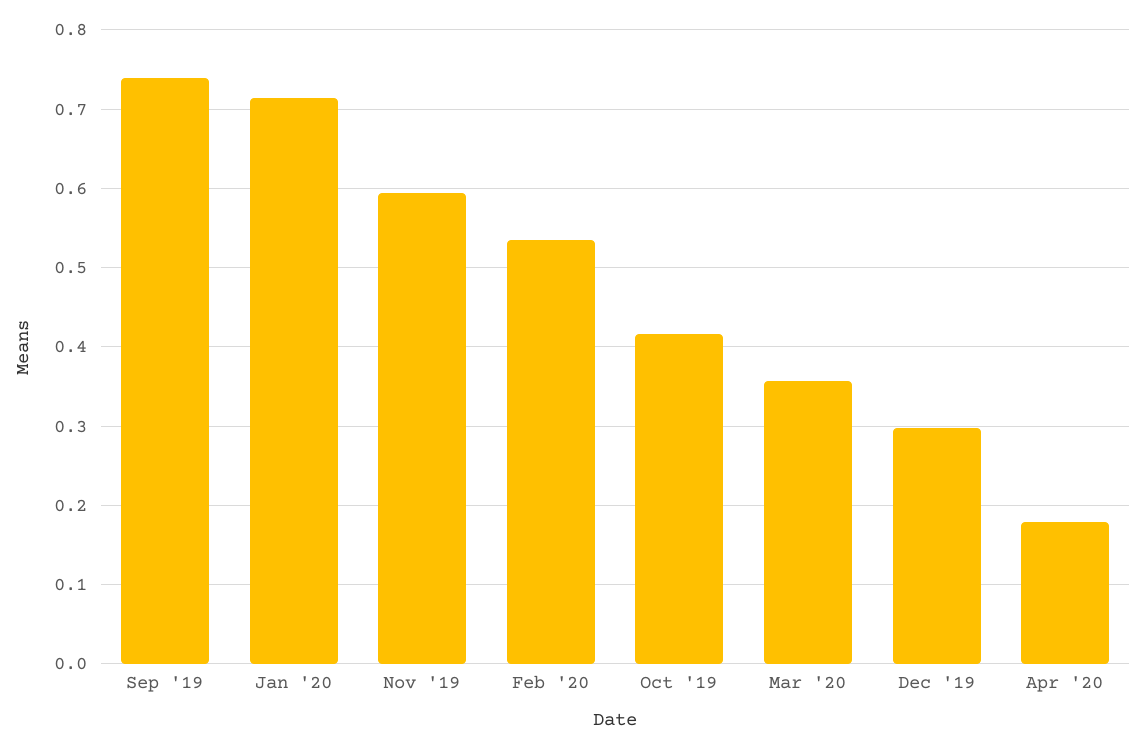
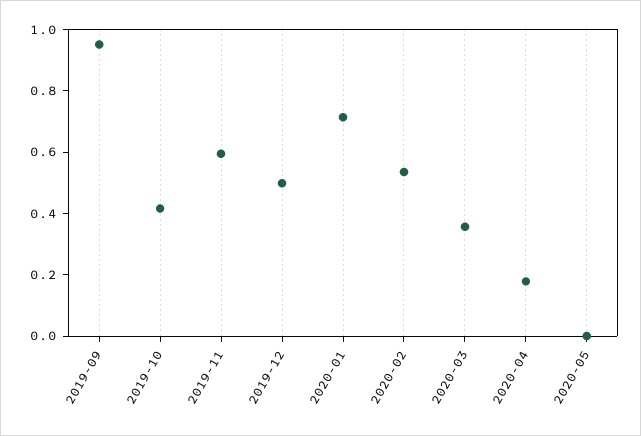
Sep '19: 0.74 -> 0.95
Dec '19: 0.3 -> 0.5
2020-05: none -> 0

